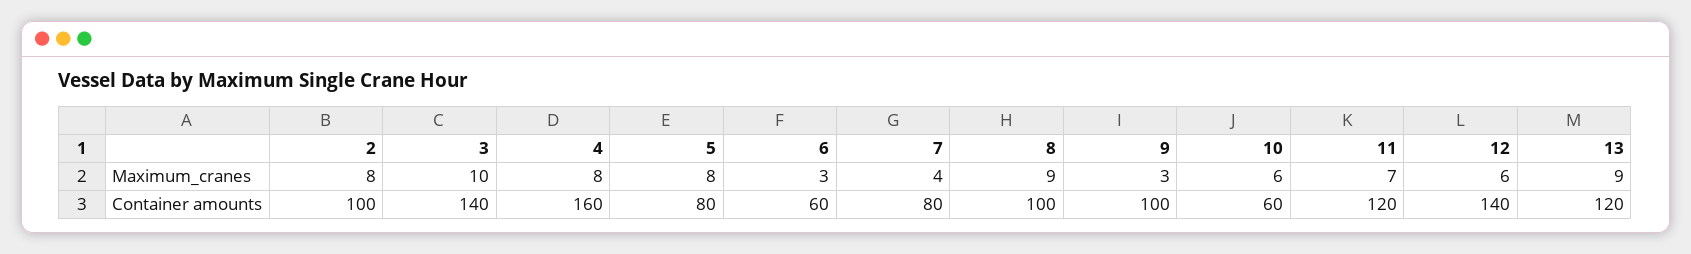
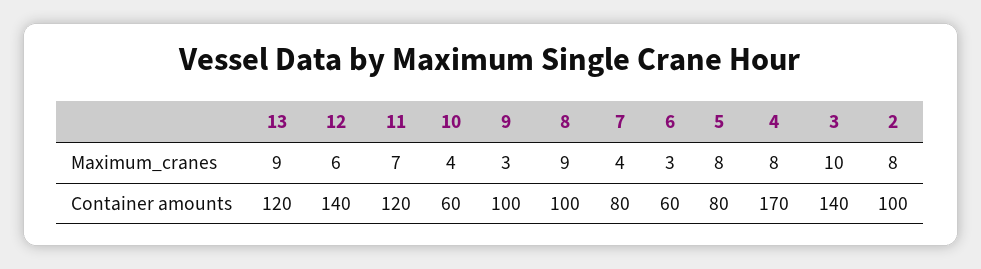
10, Maximum_cranes: 6 -> 4
4, Container amounts: 160 -> 170

